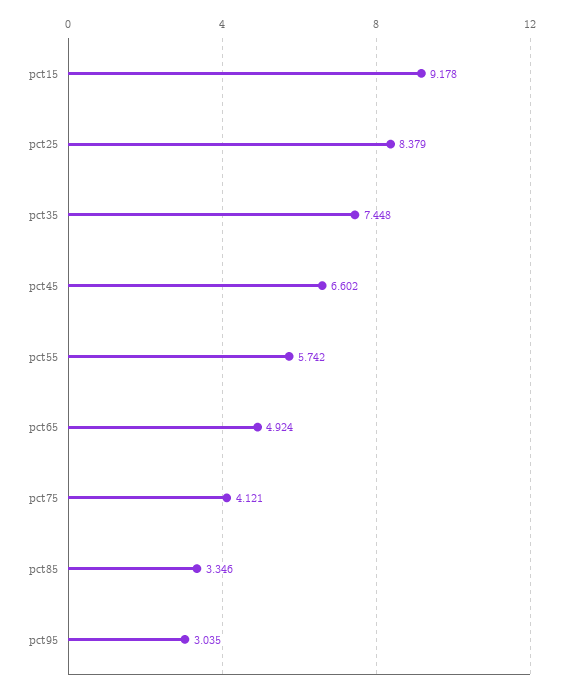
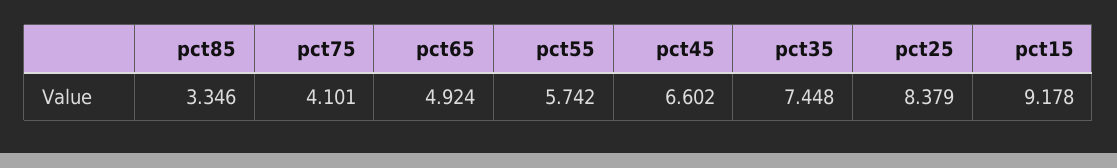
pct75: 4.121 -> 4.101
pct95: 3.035 -> none

